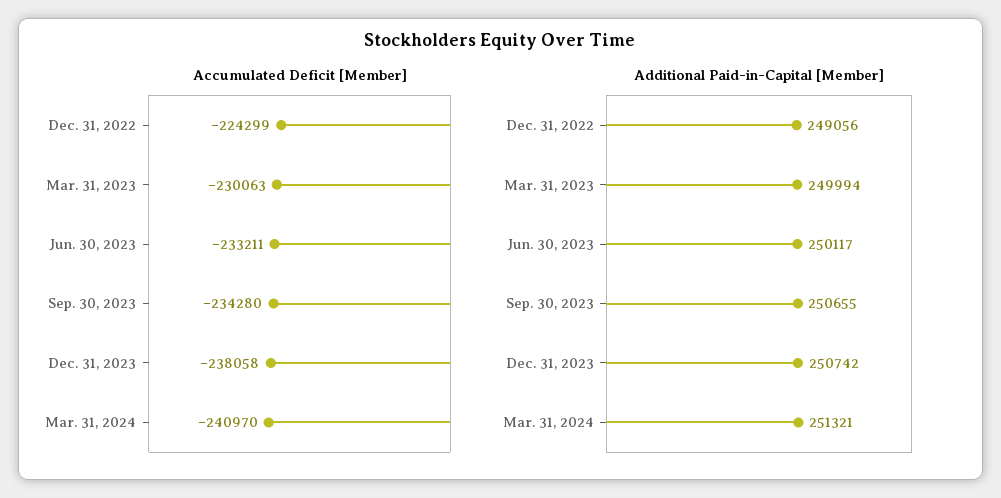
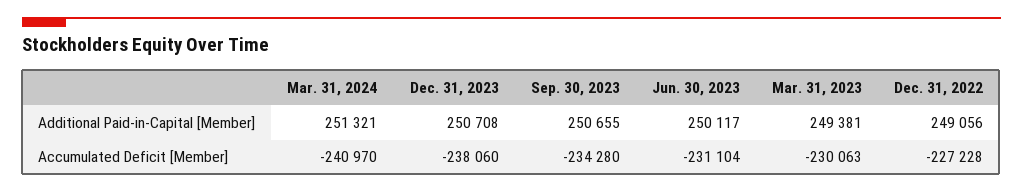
Accumulated Deficit [Member], Dec. 31, 2022: -224299 -> -227228
Accumulated Deficit [Member], Jun. 30, 2023: -233211 -> -231104
Accumulated Deficit [Member], Dec. 31, 2023: -238058 -> -238060
Additional Paid-in-Capital [Member], Mar. 31, 2023: 249994 -> 249381
Additional Paid-in-Capital [Member], Dec. 31, 2023: 250742 -> 250708

